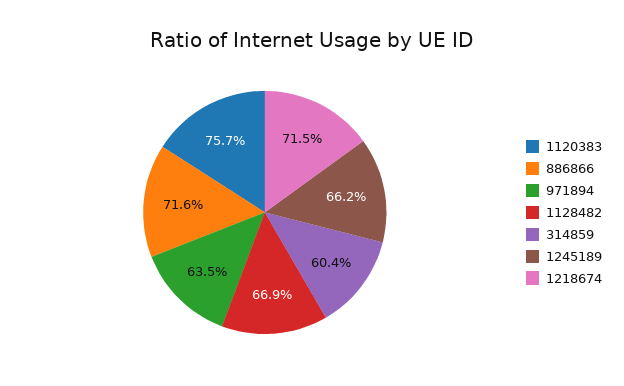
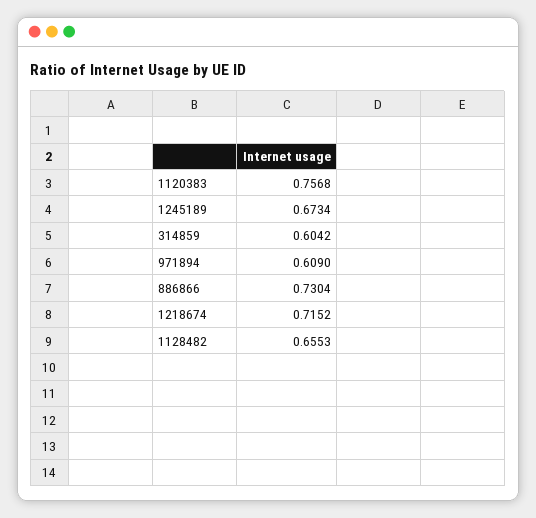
886866: 0.716 -> 0.7304
971894: 0.635 -> 0.609
1128482: 0.669 -> 0.6553
1245189: 0.662 -> 0.6734

